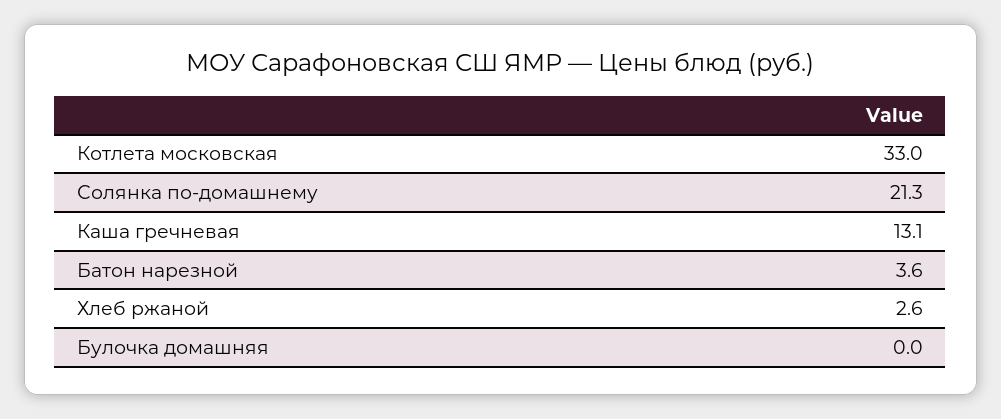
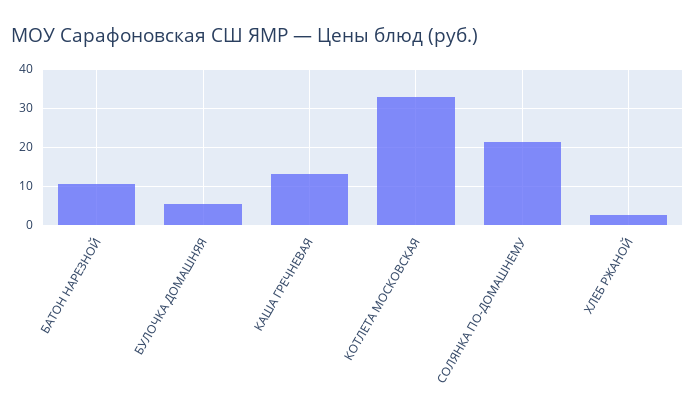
Батон нарезной: 3.6 -> 10
Булочка домашняя: 0 -> 6

